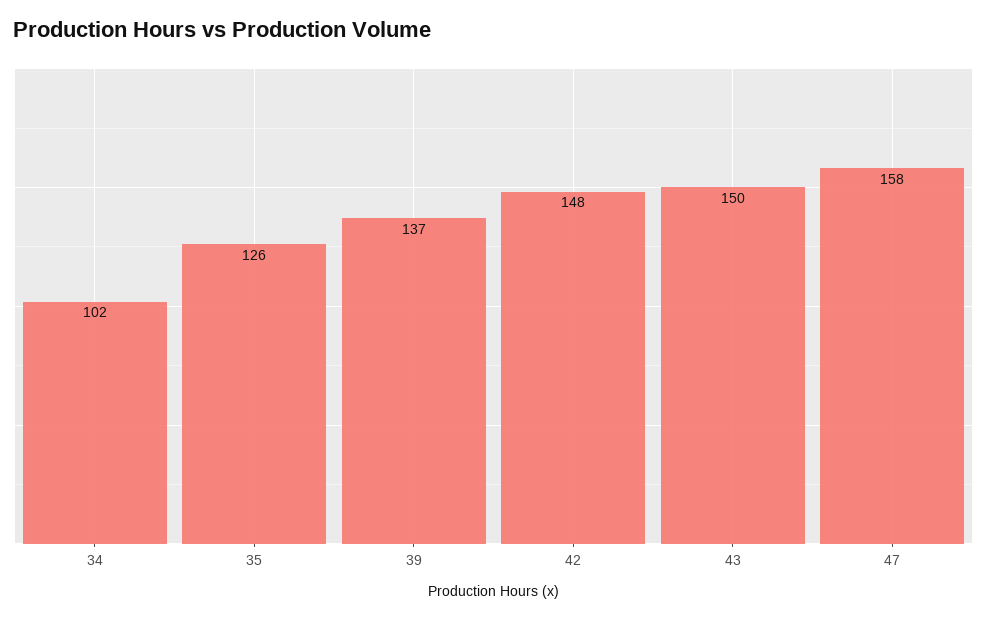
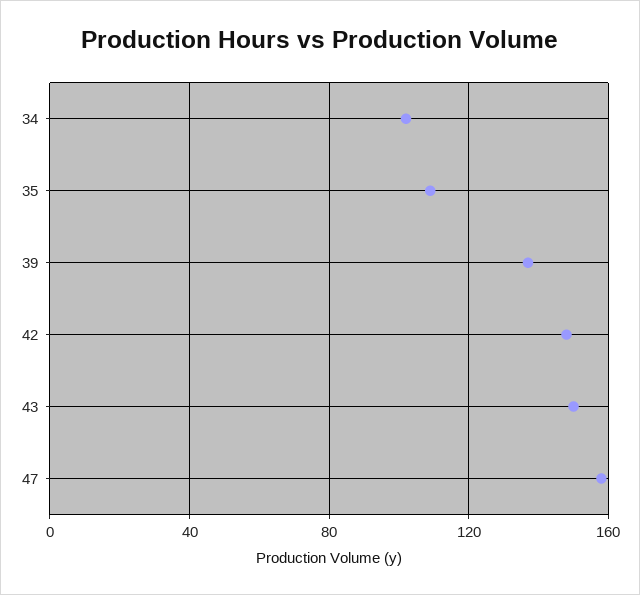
35: 126 -> 110

